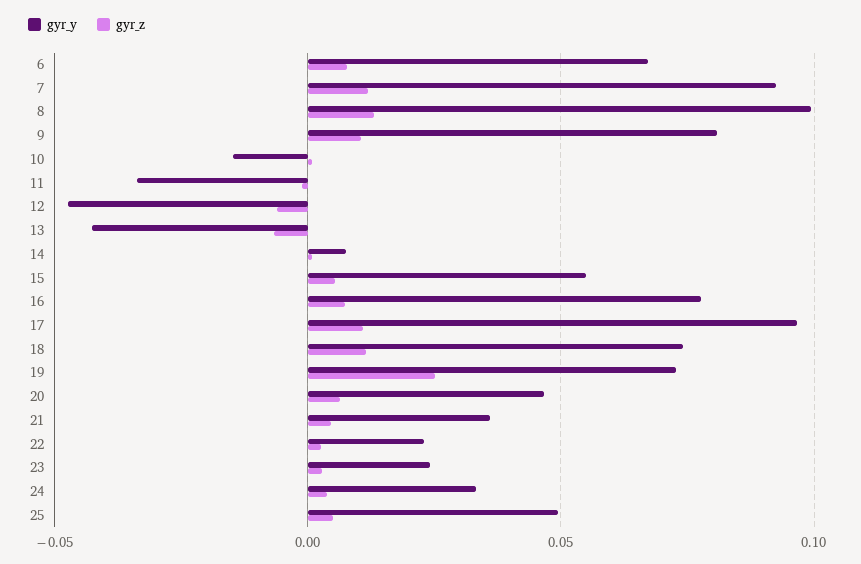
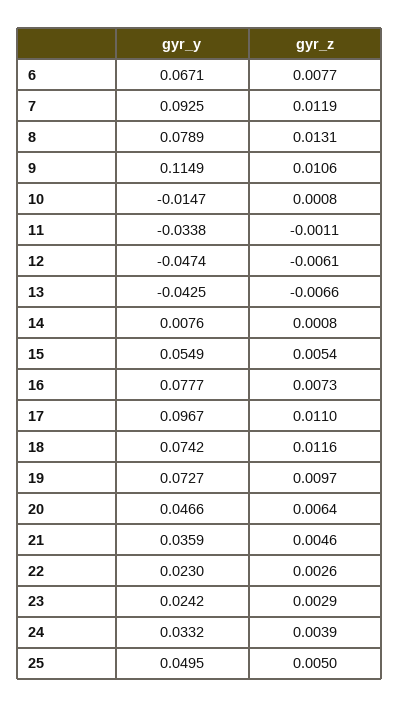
gyr_y, 8: 0.1 -> 0.0789
gyr_y, 9: 0.08 -> 0.1149
gyr_z, 19: 0.025 -> 0.0097

